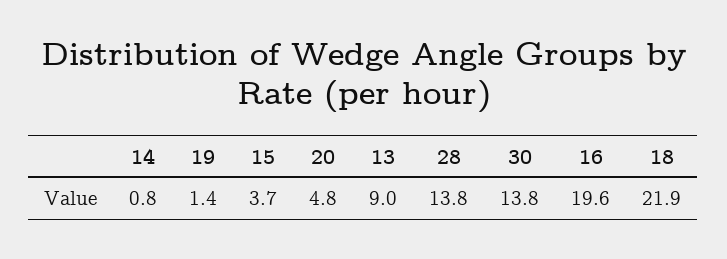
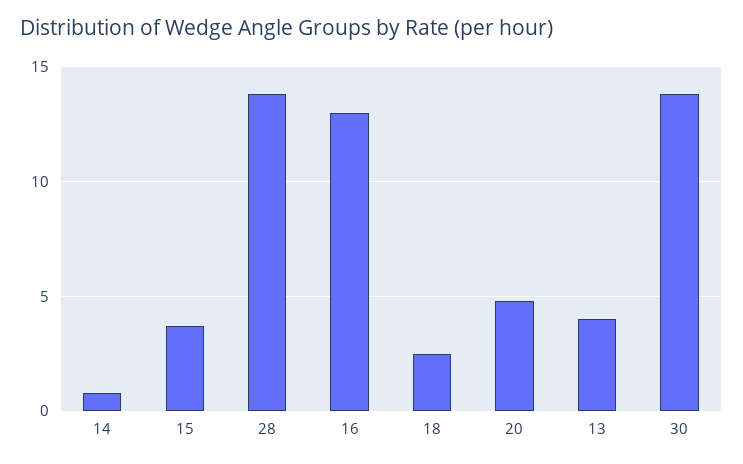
19: 1.4 -> none
13: 9 -> 4
16: 19.6 -> 13
18: 21.9 -> 2.5

